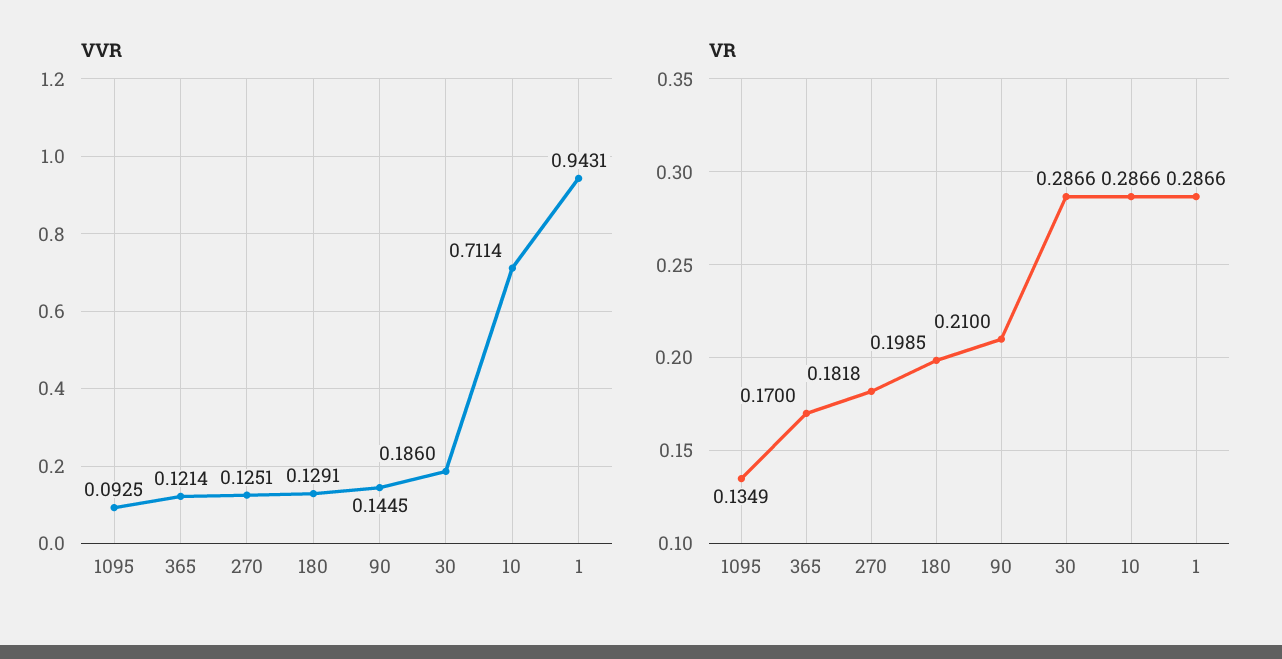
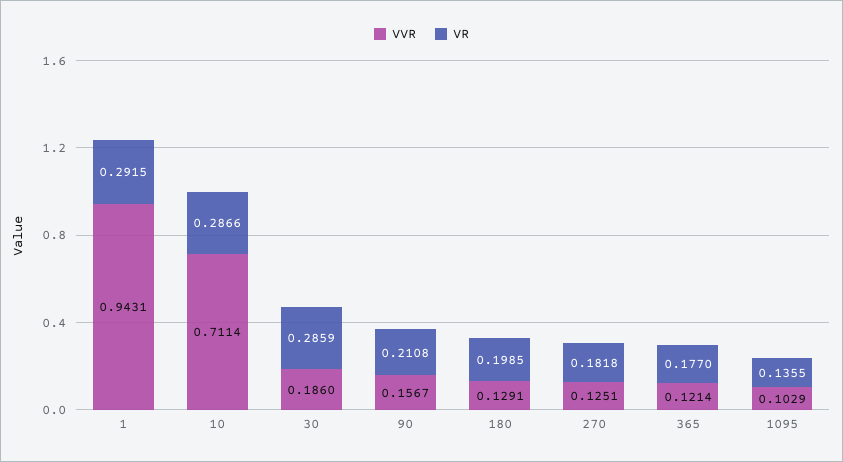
VVR, 1095: 0.0925 -> 0.1029
VVR, 90: 0.1445 -> 0.1567
VR, 1095: 0.1349 -> 0.1355
VR, 365: 0.17 -> 0.177
VR, 90: 0.21 -> 0.2108
VR, 30: 0.2866 -> 0.2859
VR, 1: 0.2866 -> 0.2915

